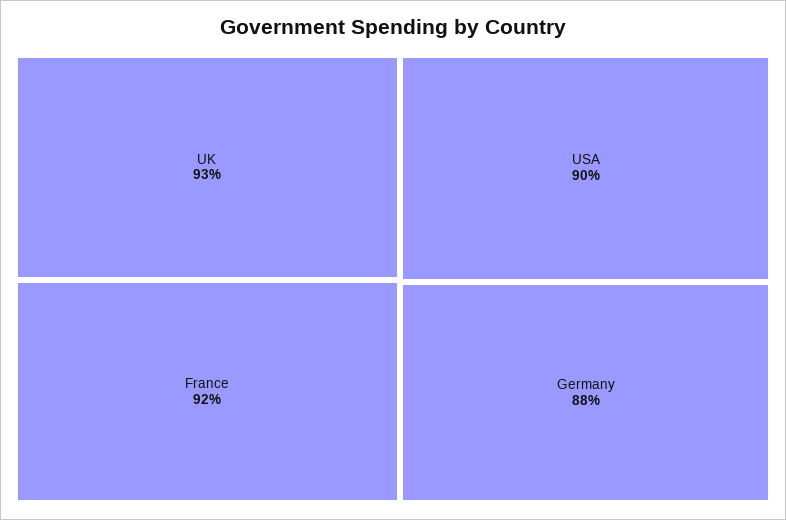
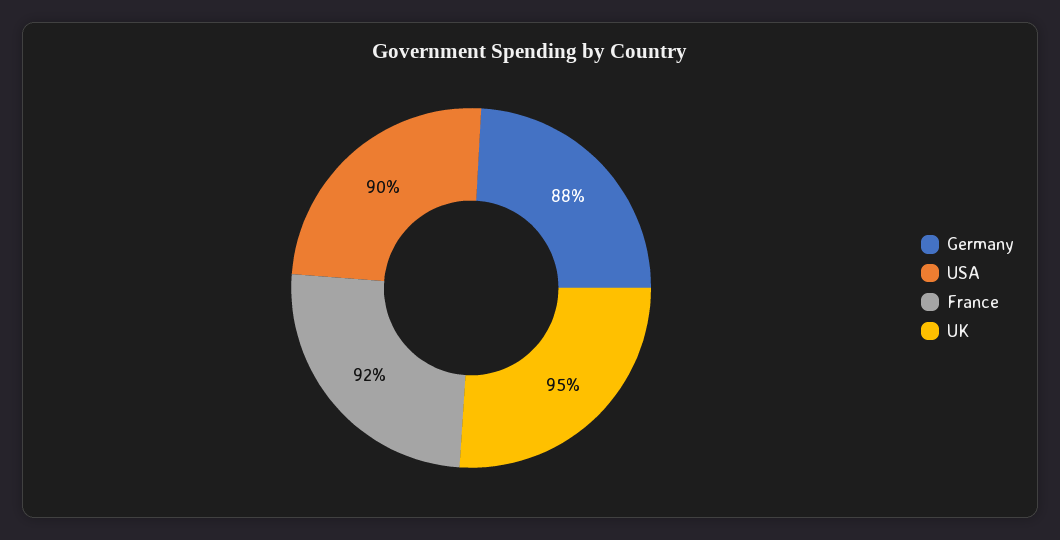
UK: 93 -> 95

